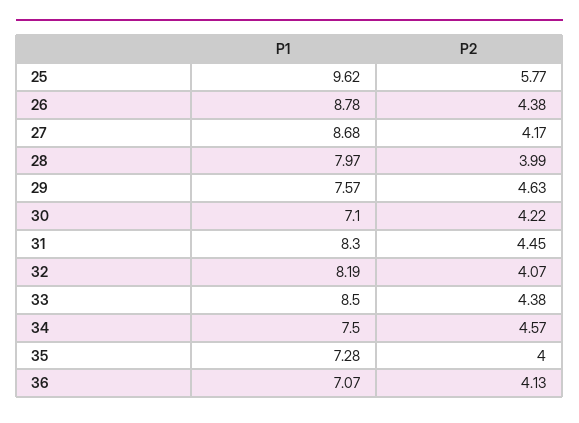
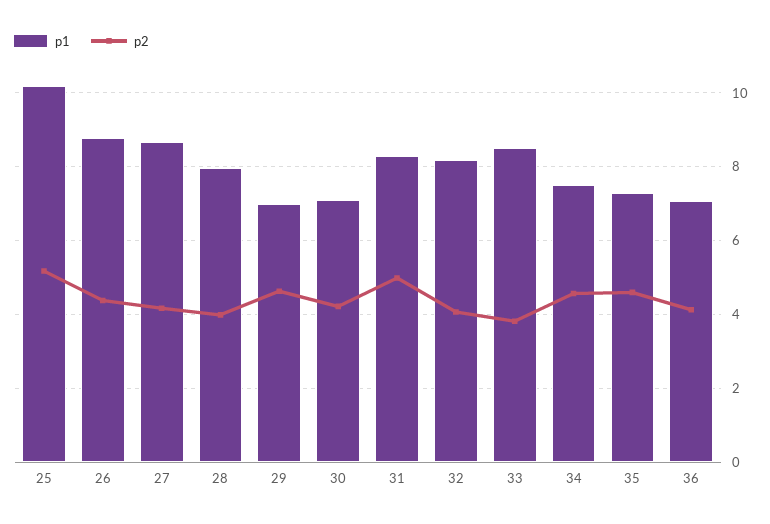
P1, 25: 9.62 -> 10.2
P2, 25: 5.77 -> 5.2
P1, 29: 7.57 -> 7
P2, 31: 4.45 -> 5
P2, 33: 4.38 -> 3.8
P2, 35: 4 -> 4.6

